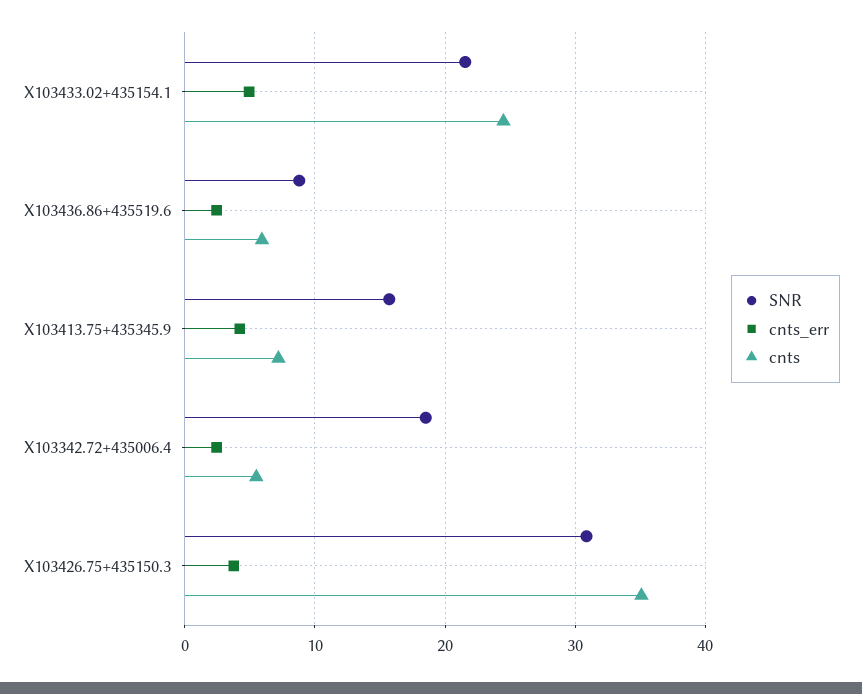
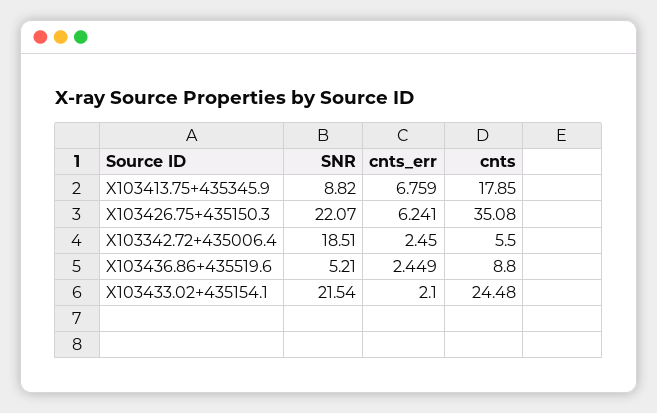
cnts_err, X103433.02+435154.1: 5 -> 2.1
SNR, X103436.86+435519.6: 9 -> 5.21
cnts, X103436.86+435519.6: 6 -> 8.8
SNR, X103413.75+435345.9: 16 -> 8.82
cnts_err, X103413.75+435345.9: 4 -> 6.759
cnts, X103413.75+435345.9: 7 -> 17.85
SNR, X103426.75+435150.3: 31 -> 22.07
cnts_err, X103426.75+435150.3: 4 -> 6.241

